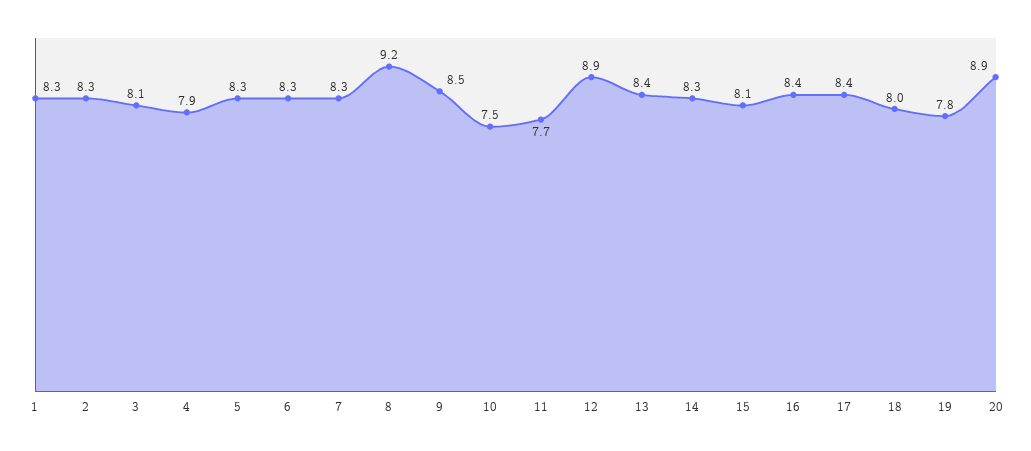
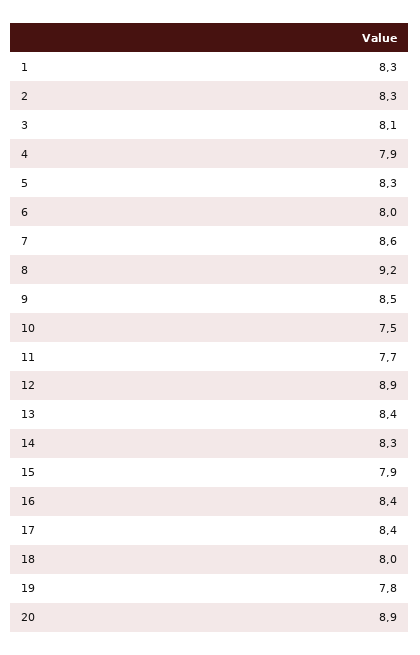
6: 8.3 -> 8
7: 8.3 -> 8.6
15: 8.1 -> 7.9

